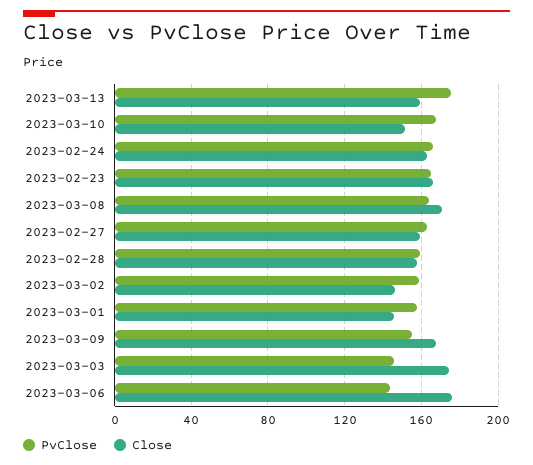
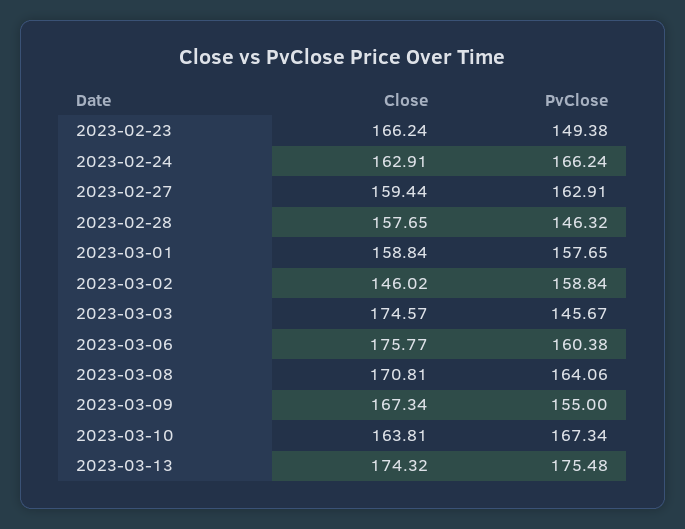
Close, 2023-03-13: 160 -> 174.32
Close, 2023-03-10: 150 -> 163.81
PvClose, 2023-02-23: 165 -> 149.38
PvClose, 2023-02-28: 160 -> 146.32
Close, 2023-03-01: 145 -> 158.84
PvClose, 2023-03-06: 145 -> 160.38

